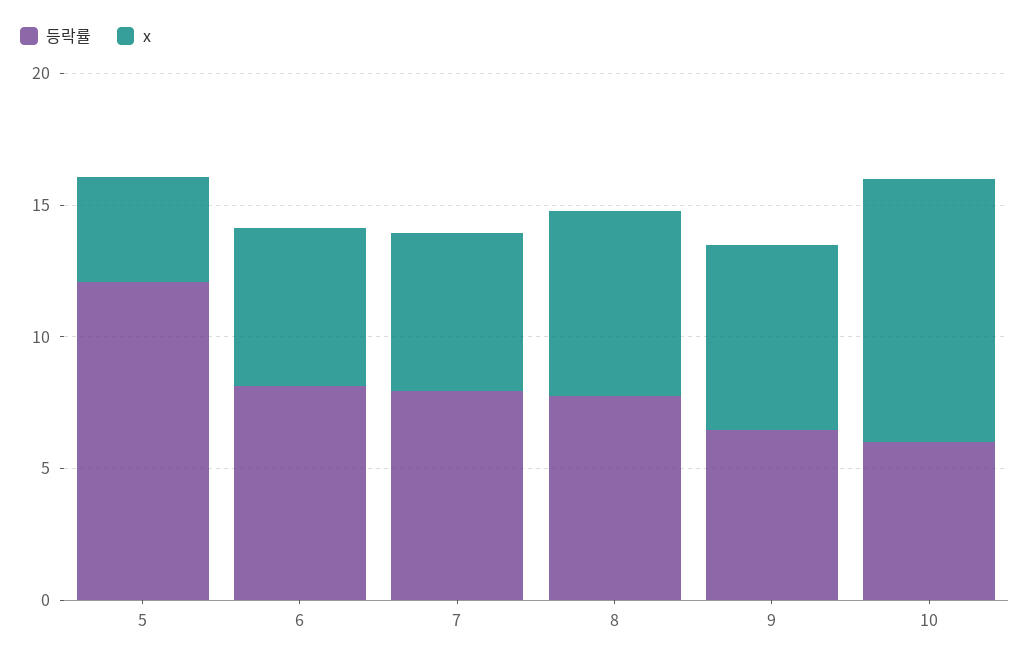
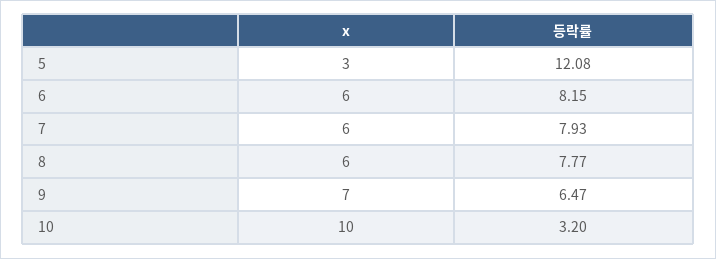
x, 5: 4 -> 3
x, 8: 7 -> 6
등락률, 10: 6 -> 3.2

